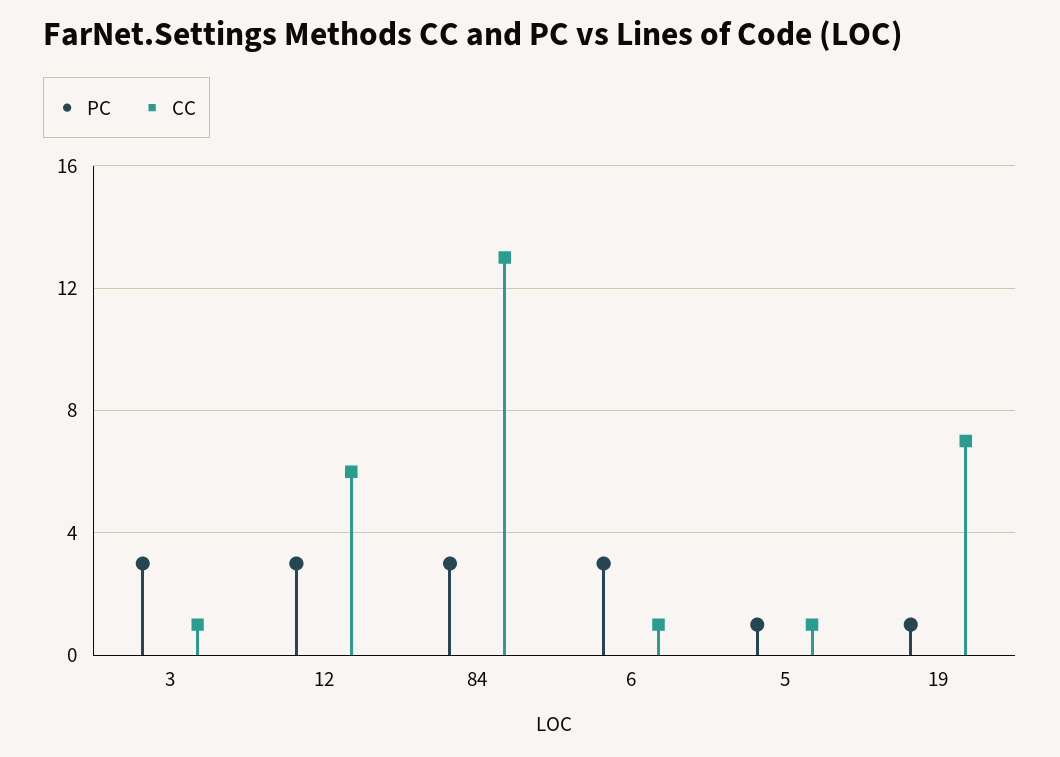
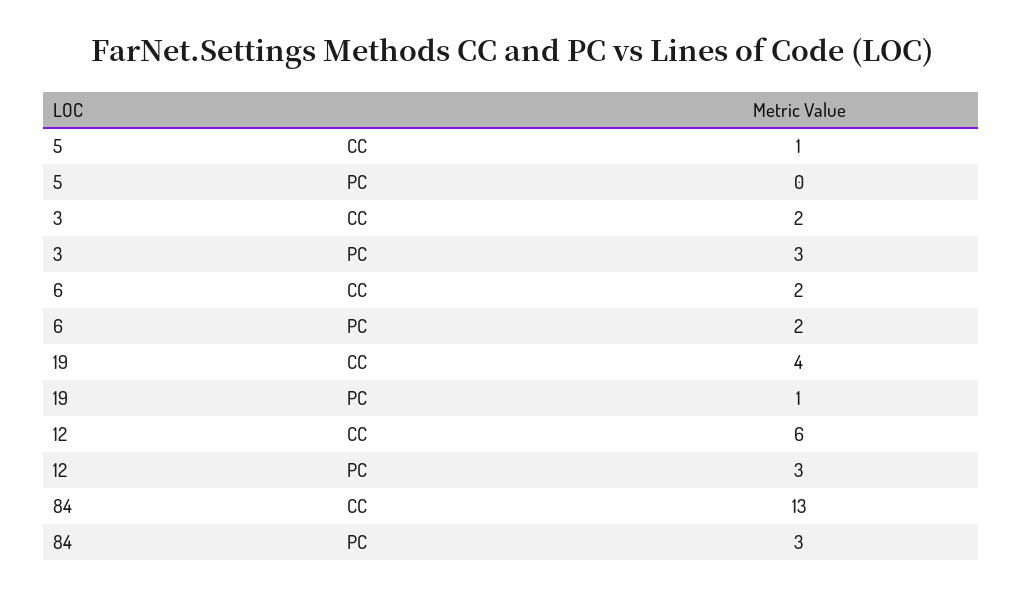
CC, 3: 1 -> 2
PC, 6: 3 -> 2
CC, 6: 1 -> 2
PC, 5: 1 -> 0
CC, 19: 7 -> 4

